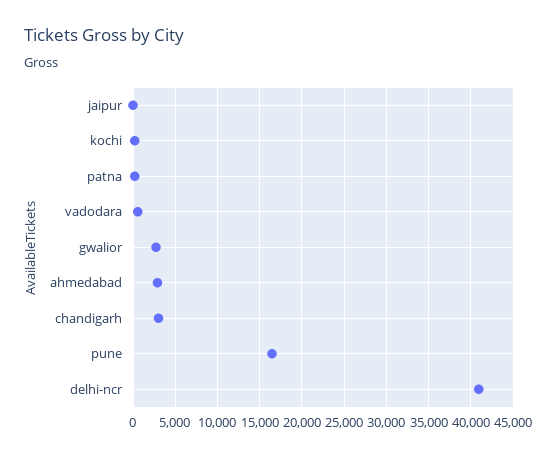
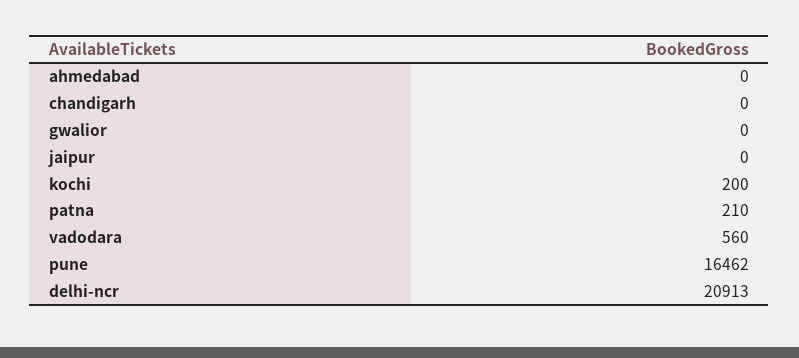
gwalior: 3000 -> 0
ahmedabad: 3000 -> 0
chandigarh: 3000 -> 0
delhi-ncr: 41000 -> 20913

